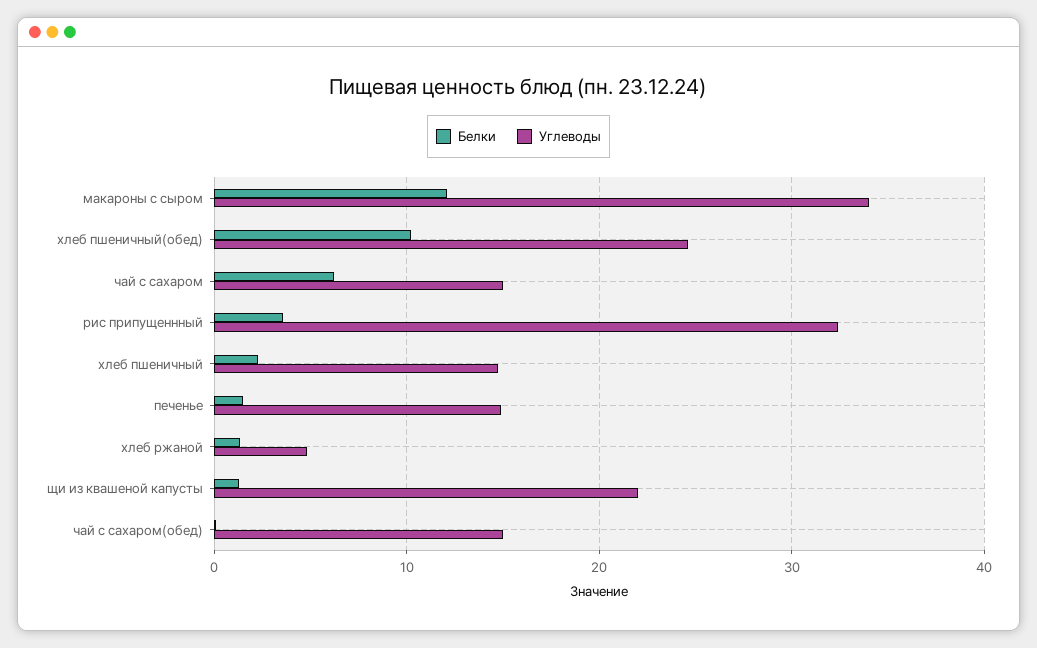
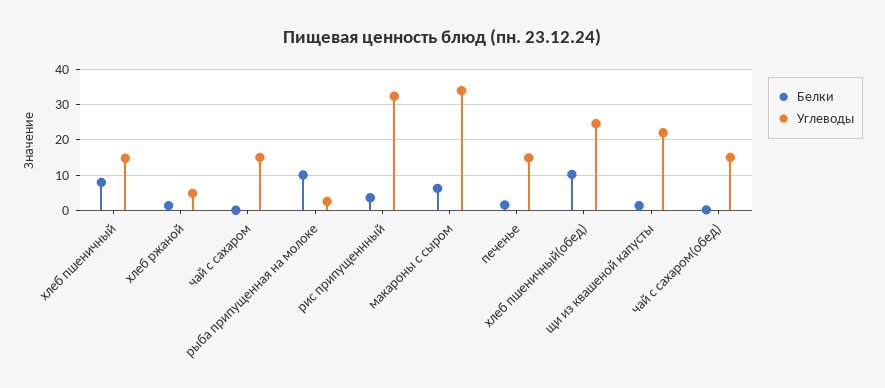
Белки, макароны с сыром: 12 -> 6
Белки, чай с сахаром: 6 -> 0
Белки, хлеб пшеничный: 2 -> 8
Белки, рыба припущенная на молоке: none -> 10
Углеводы, рыба припущенная на молоке: none -> 2

